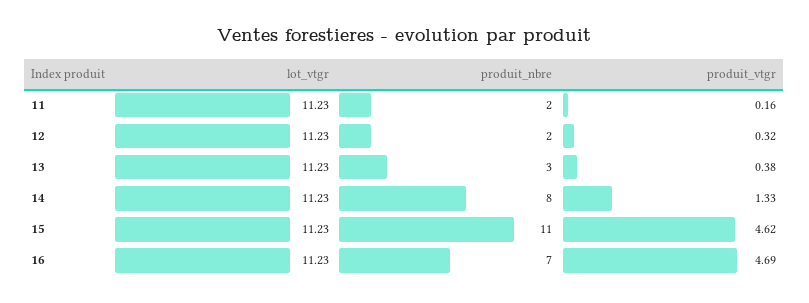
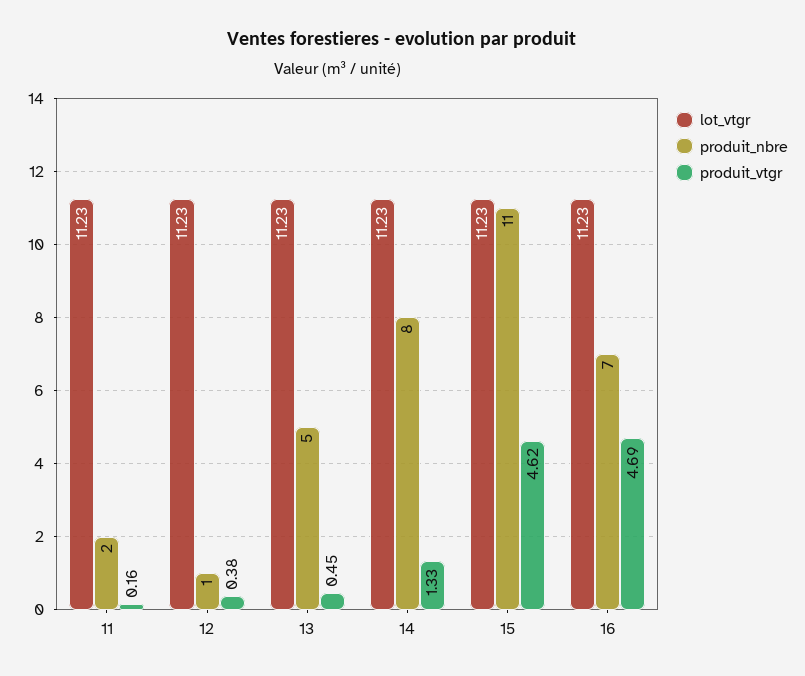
produit_nbre, 12: 2 -> 1
produit_vtgr, 12: 0.32 -> 0.38
produit_nbre, 13: 3 -> 5
produit_vtgr, 13: 0.38 -> 0.45

